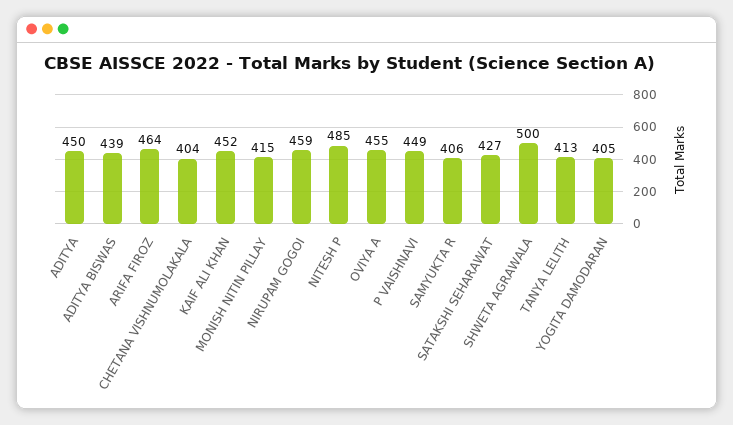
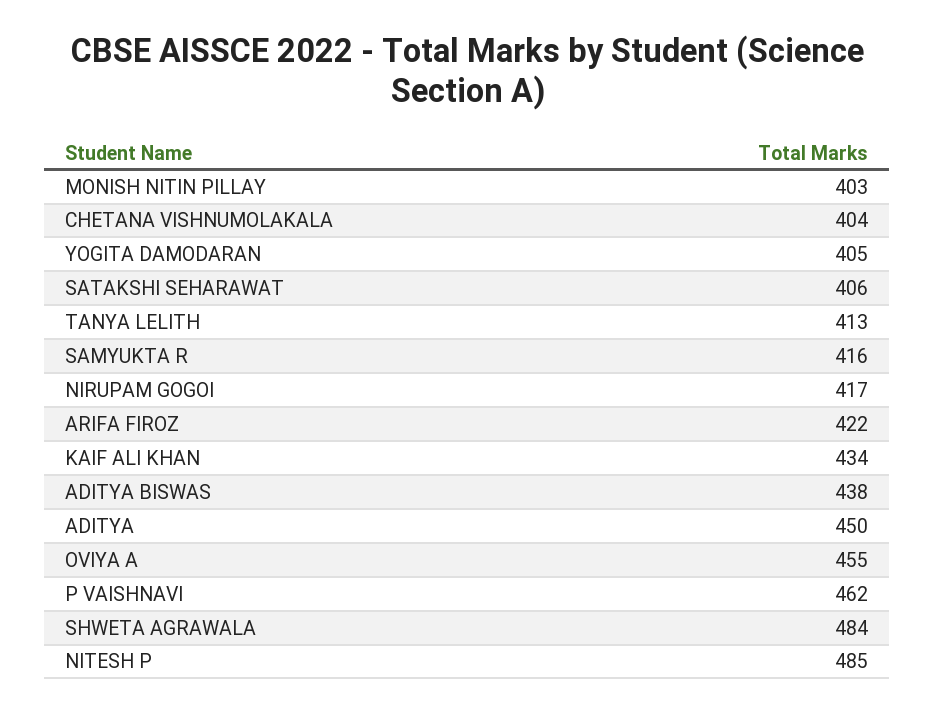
ADITYA BISWAS: 439 -> 438
ARIFA FIROZ: 464 -> 422
KAIF ALI KHAN: 452 -> 434
MONISH NITIN PILLAY: 415 -> 403
NIRUPAM GOGOI: 459 -> 417
P VAISHNAVI: 449 -> 462
SAMYUKTA R: 406 -> 416
SATAKSHI SEHARAWAT: 427 -> 406
SHWETA AGRAWALA: 500 -> 484

